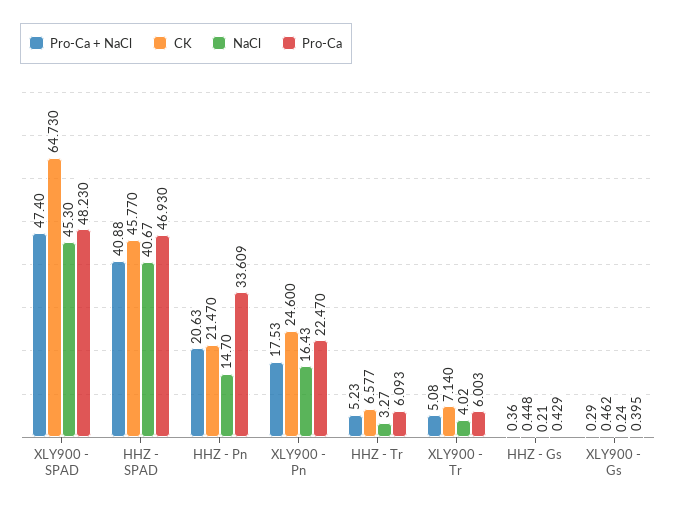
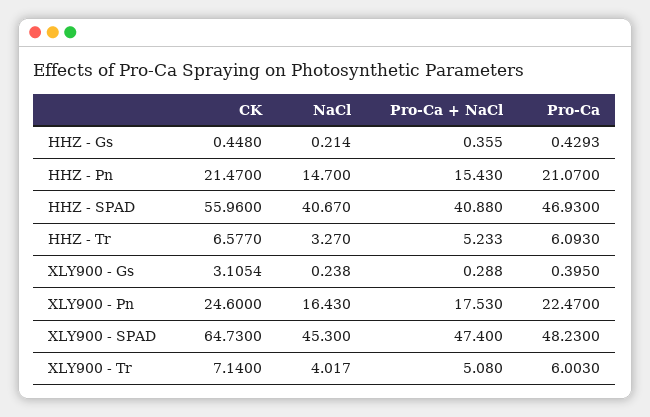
CK, HHZ - SPAD: 45.77 -> 55.96
Pro-Ca + NaCl, HHZ - Pn: 20.63 -> 15.43
Pro-Ca, HHZ - Pn: 33.609 -> 21.07
CK, XLY900 - Gs: 0.462 -> 3.1054

